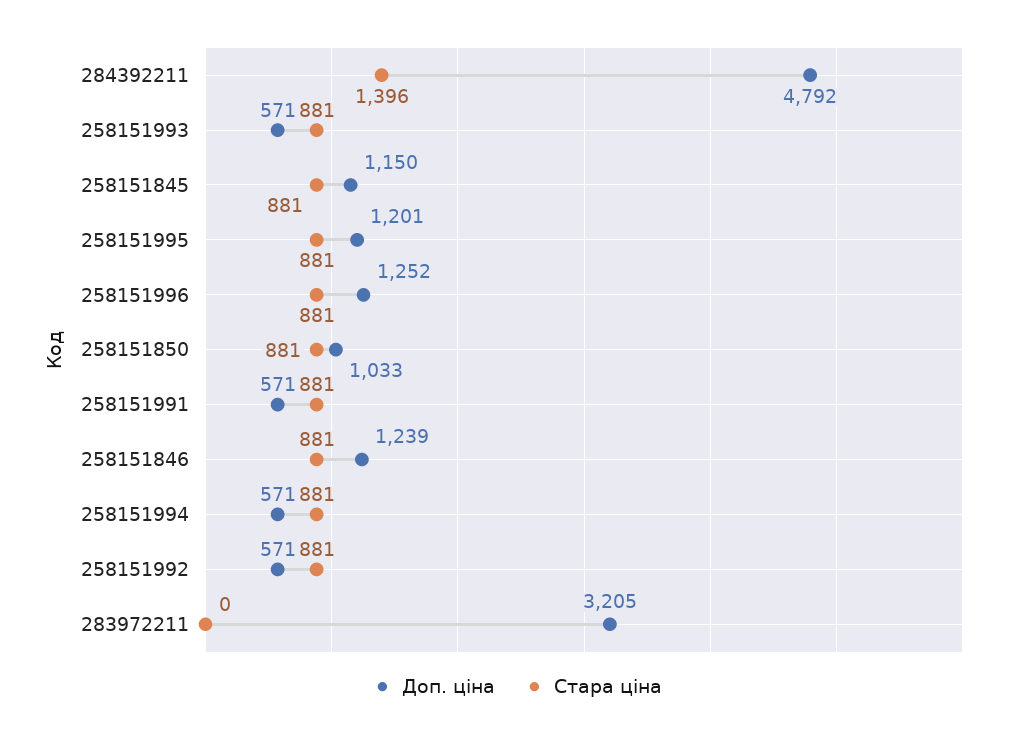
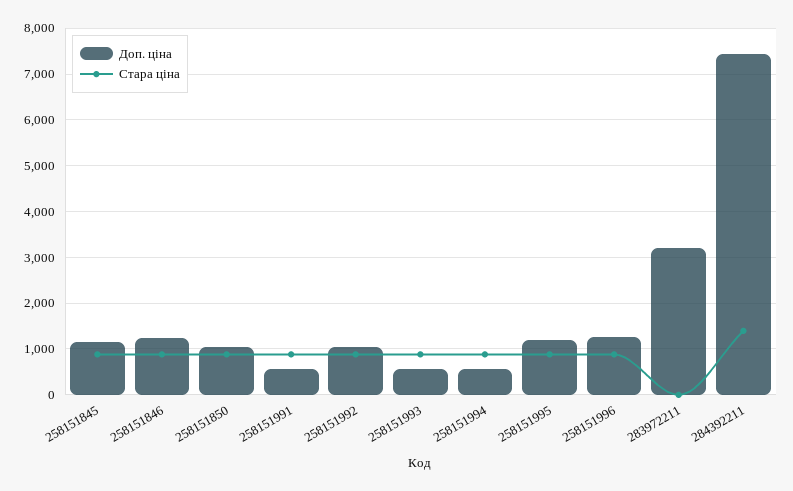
Доп. ціна, 284392211: 4792 -> 7400
Доп. ціна, 258151992: 571 -> 1000

